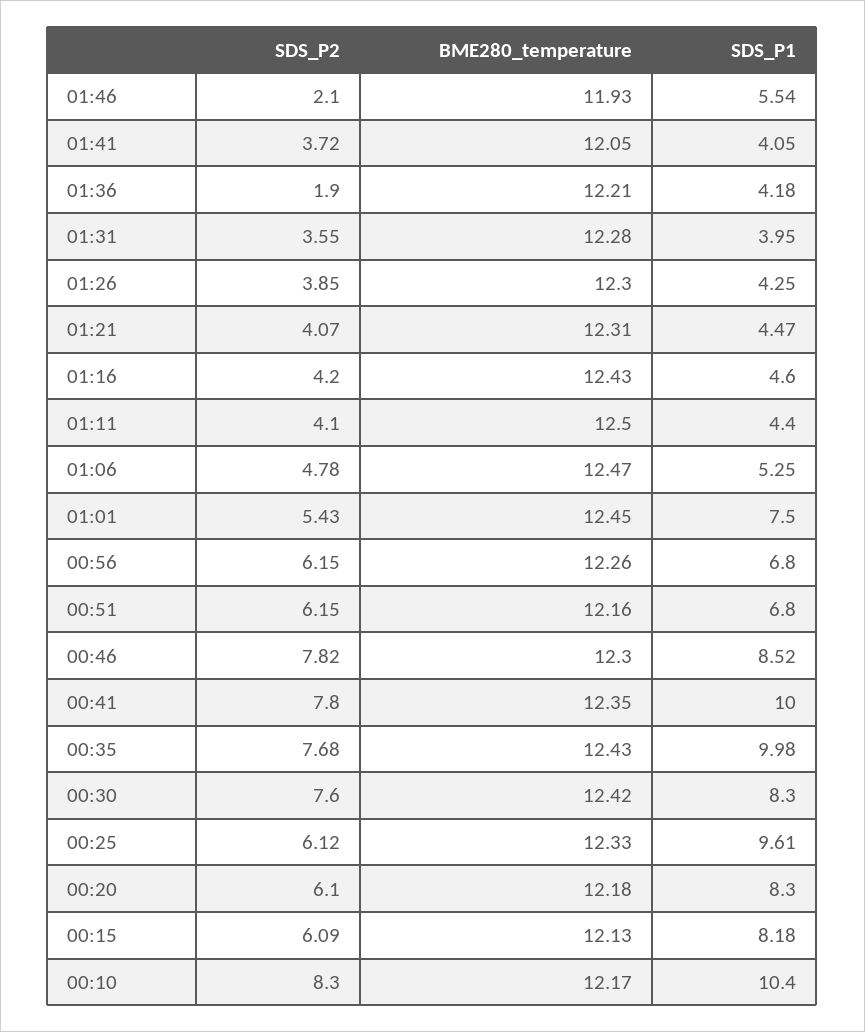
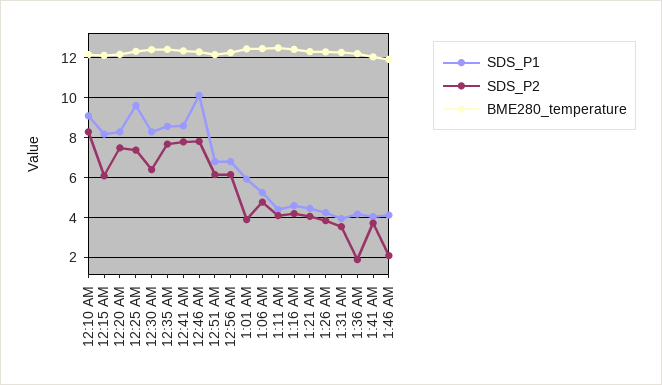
SDS_P1, 01:46: 5.54 -> 4
SDS_P2, 01:01: 5.43 -> 4
SDS_P1, 01:01: 7.5 -> 6
SDS_P1, 00:46: 8.52 -> 10
SDS_P1, 00:41: 10 -> 8.5
SDS_P1, 00:35: 9.98 -> 8.5
SDS_P2, 00:30: 7.6 -> 6.5
SDS_P2, 00:25: 6.12 -> 7.5
SDS_P2, 00:20: 6.1 -> 7.5
SDS_P1, 00:10: 10.4 -> 9

